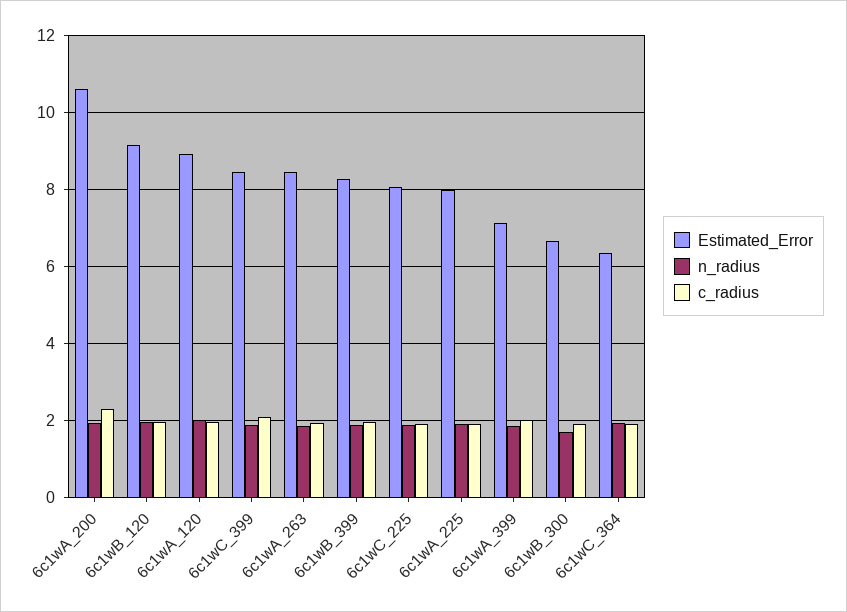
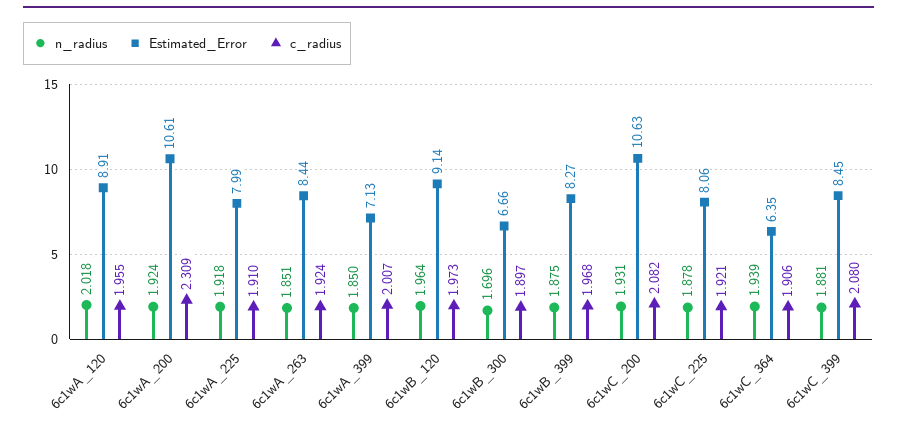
n_radius, 6c1wC_200: none -> 1.931
Estimated_Error, 6c1wC_200: none -> 10.63
c_radius, 6c1wC_200: none -> 2.082

